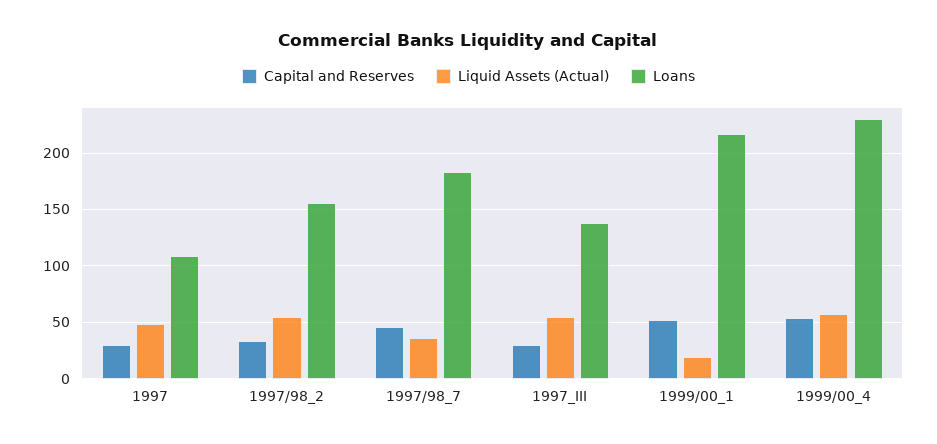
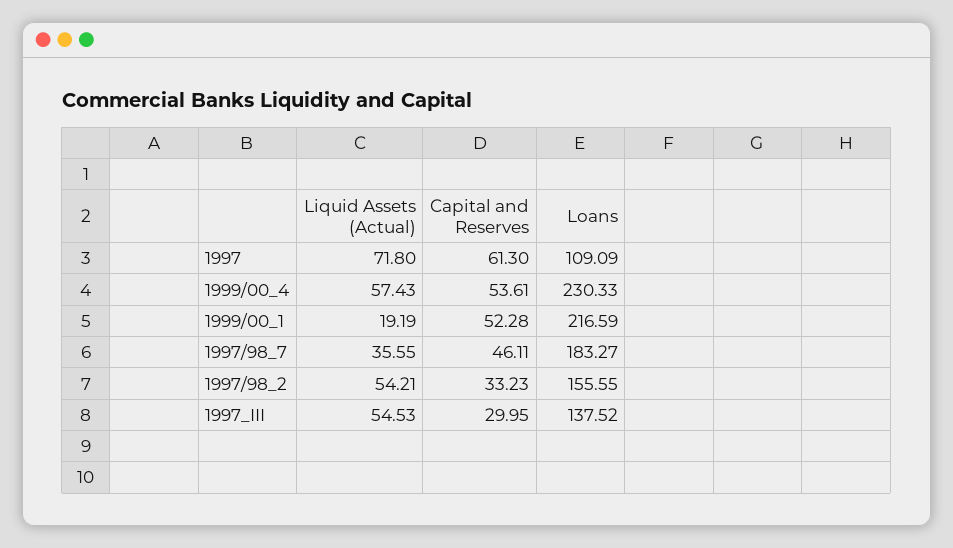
Capital and Reserves, 1997: 30 -> 61.3
Liquid Assets (Actual), 1997: 50 -> 71.8

